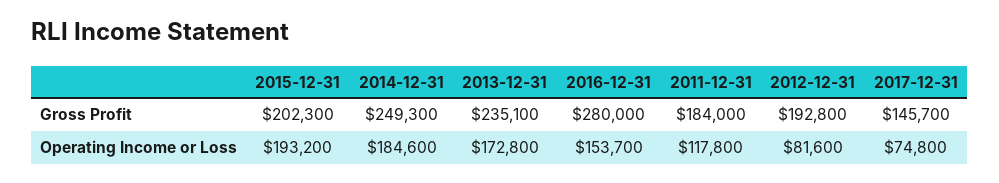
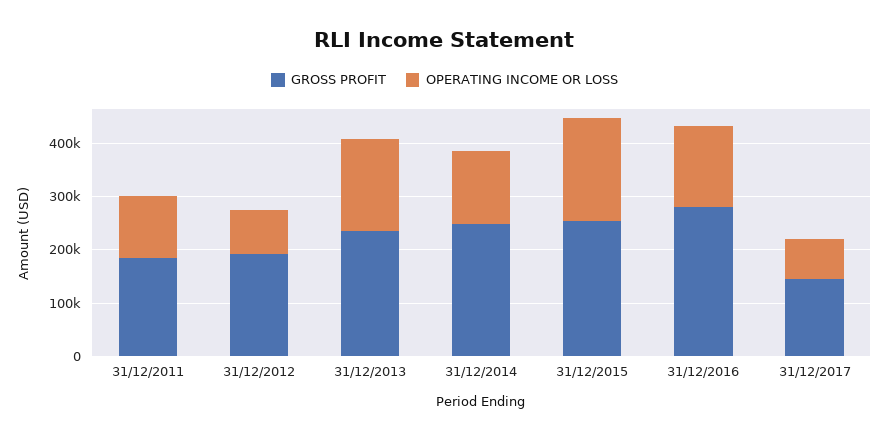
Gross Profit, 2015-12-31: 202300 -> 260000
Operating Income or Loss, 2014-12-31: 184600 -> 140000

